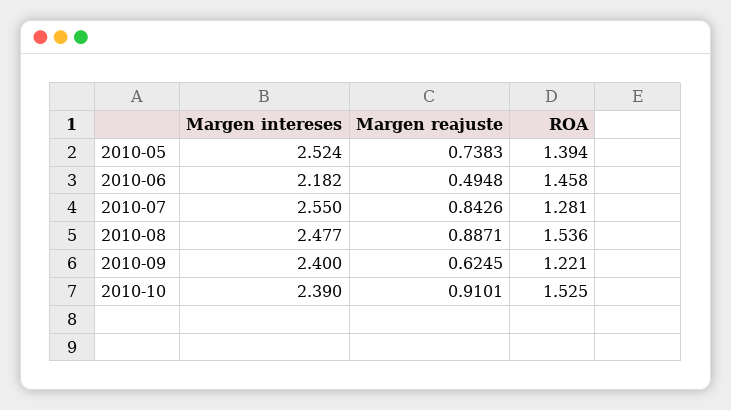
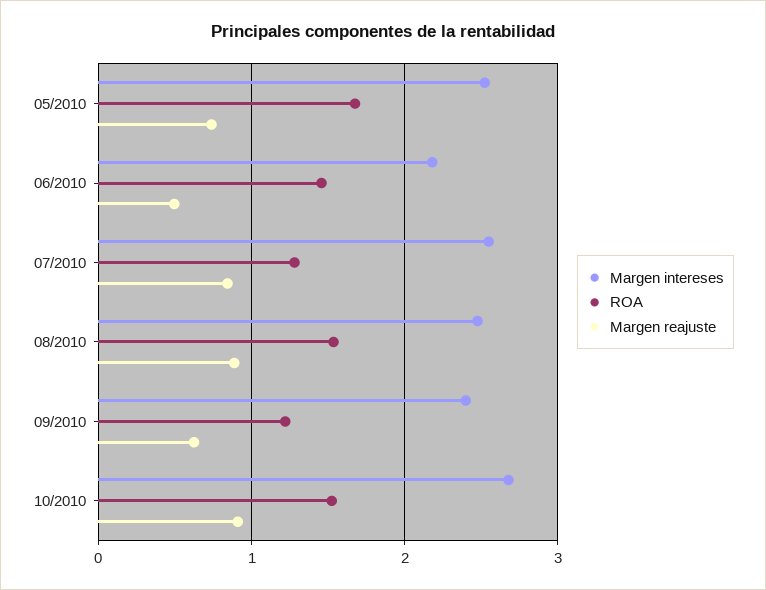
ROA, 2010-05: 1.394 -> 1.7
Margen intereses, 2010-10: 2.39 -> 2.7

